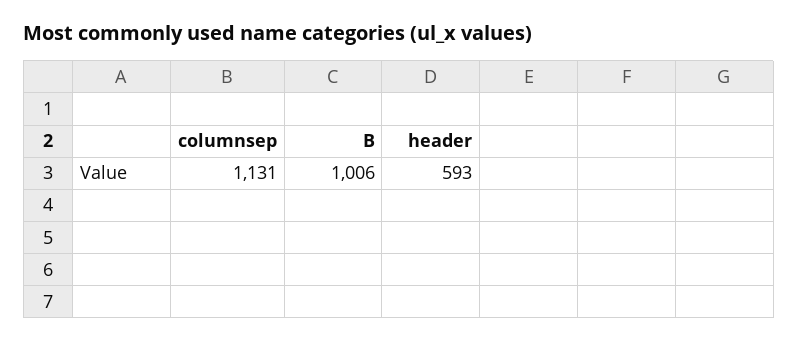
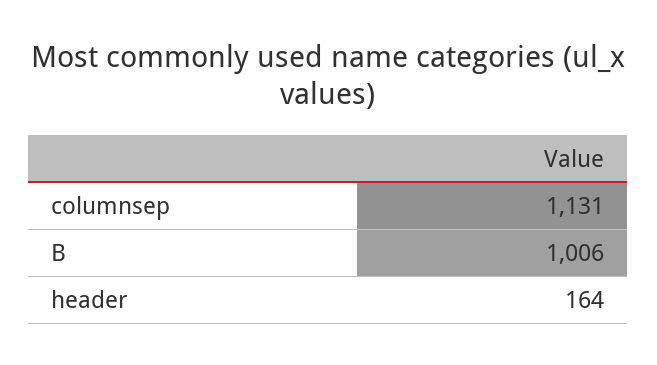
header: 593 -> 164

